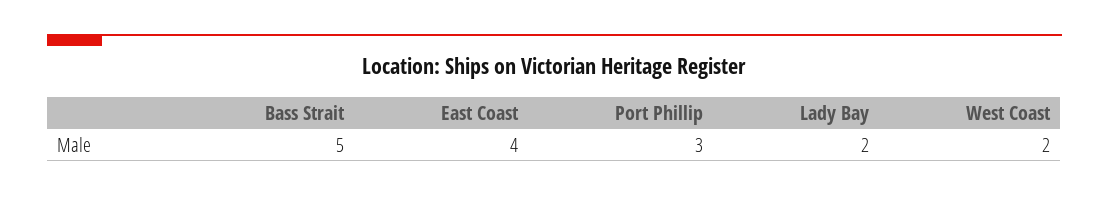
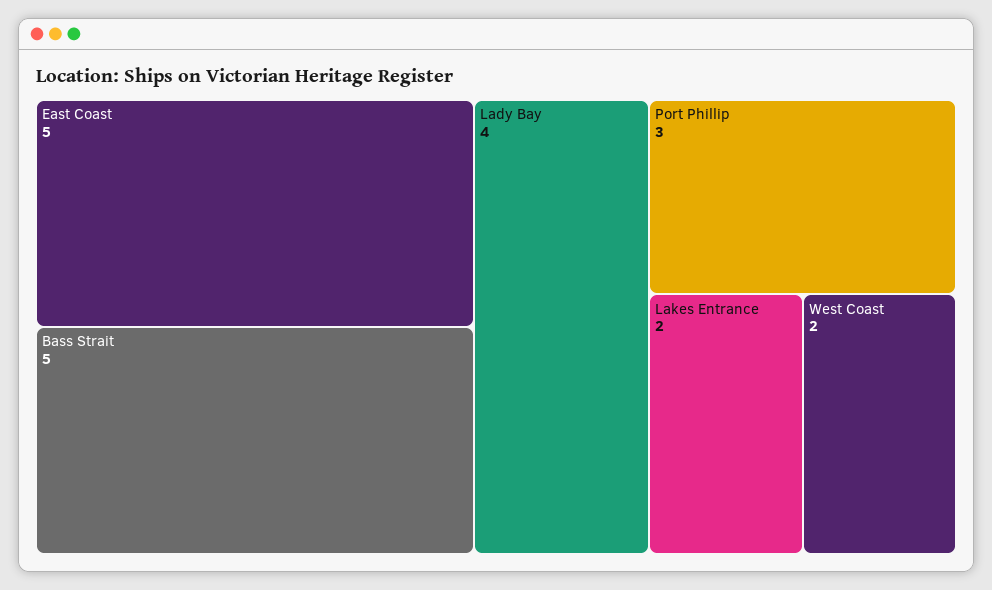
East Coast: 4 -> 5
Lady Bay: 2 -> 4
Lakes Entrance: none -> 2

